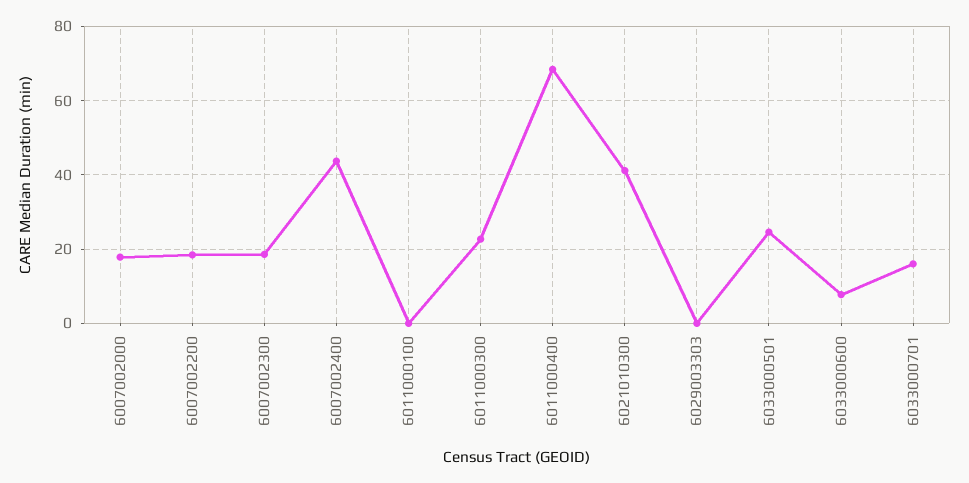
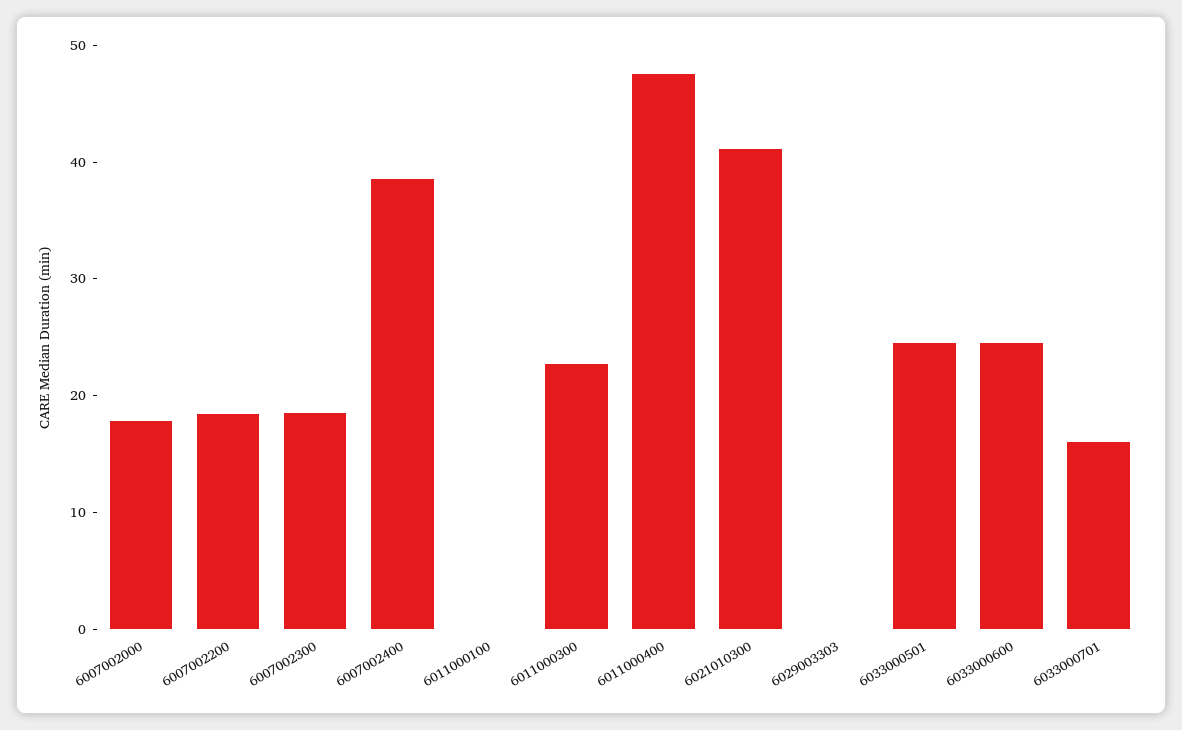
6007002400: 44 -> 38
6011000400: 68 -> 48
6033000600: 8 -> 24

